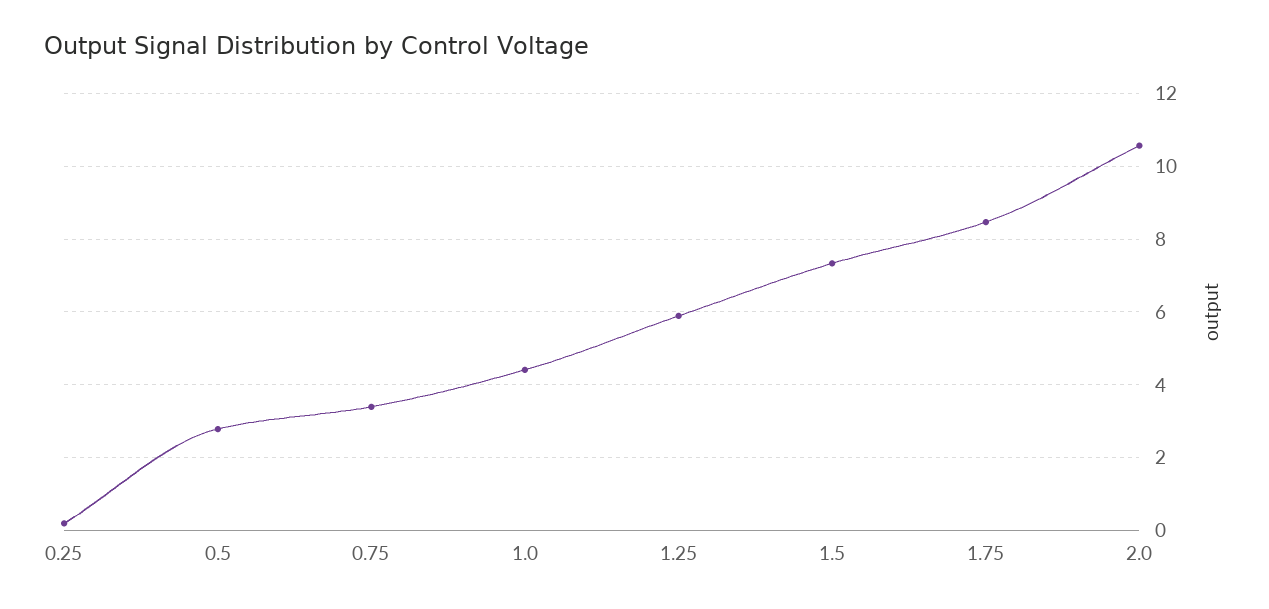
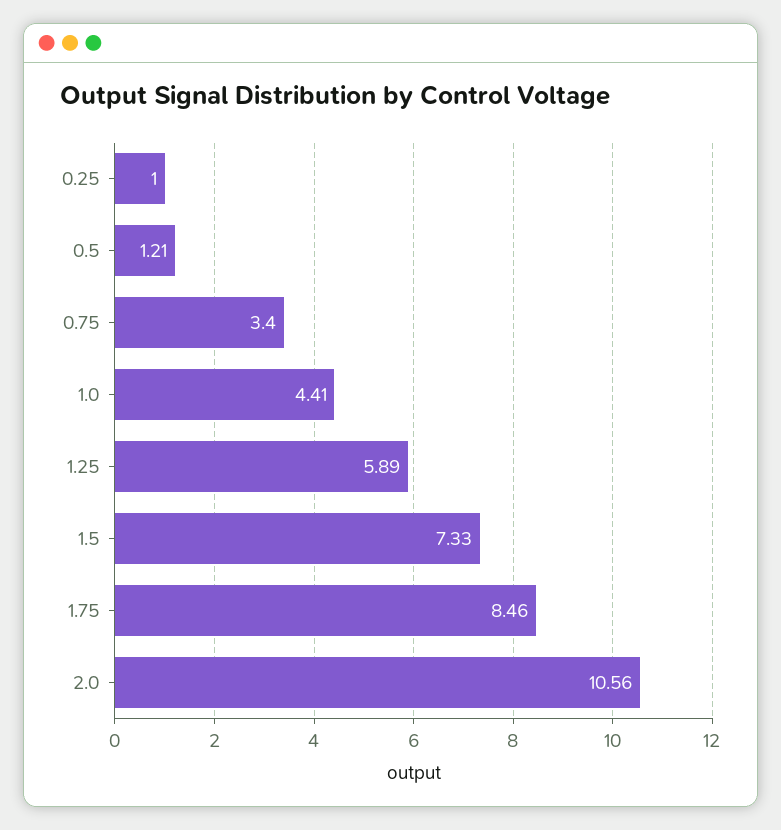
0.25: 0.2 -> 1
0.5: 2.8 -> 1.21

